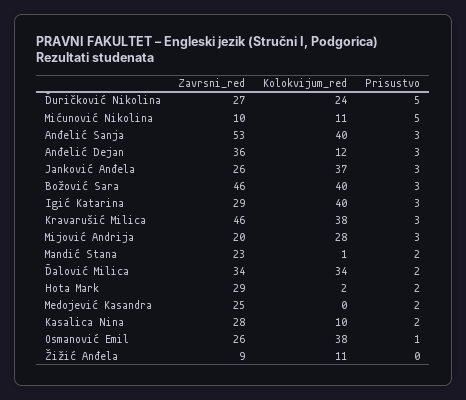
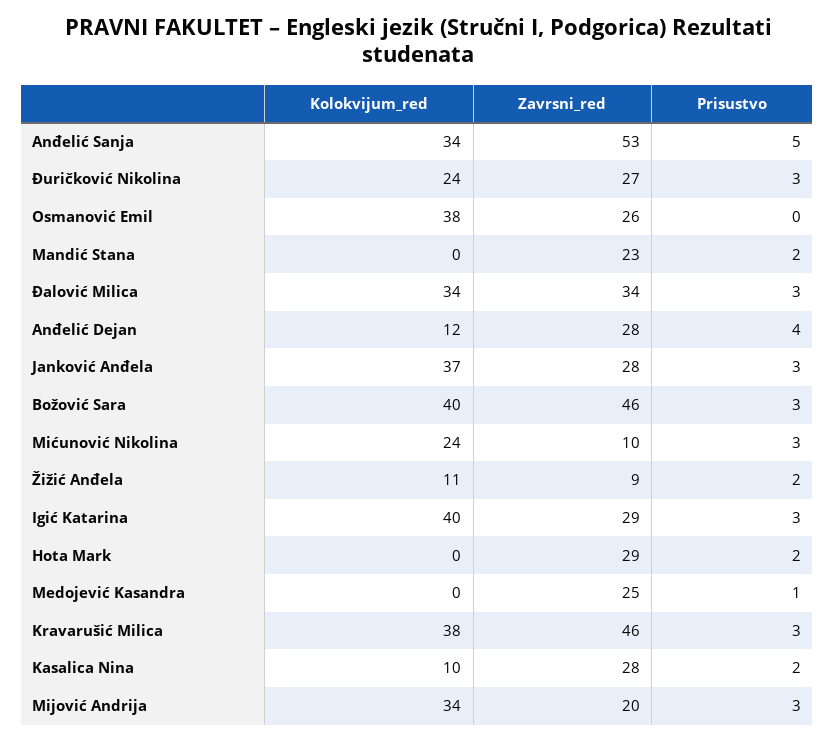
Prisustvo, Đuričković Nikolina: 5 -> 3
Kolokvijum_red, Mićunović Nikolina: 11 -> 24
Prisustvo, Mićunović Nikolina: 5 -> 3
Kolokvijum_red, Anđelić Sanja: 40 -> 34
Prisustvo, Anđelić Sanja: 3 -> 5
Zavrsni_red, Anđelić Dejan: 36 -> 28
Prisustvo, Anđelić Dejan: 3 -> 4
Zavrsni_red, Janković Anđela: 26 -> 28
Kolokvijum_red, Mijović Andrija: 28 -> 34
Kolokvijum_red, Mandić Stana: 1 -> 0
Prisustvo, Đalović Milica: 2 -> 3
Kolokvijum_red, Hota Mark: 2 -> 0
Prisustvo, Medojević Kasandra: 2 -> 1
Prisustvo, Osmanović Emil: 1 -> 0
Prisustvo, Žižić Anđela: 0 -> 2

